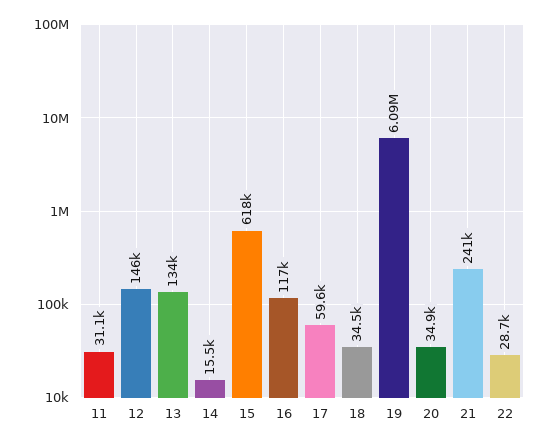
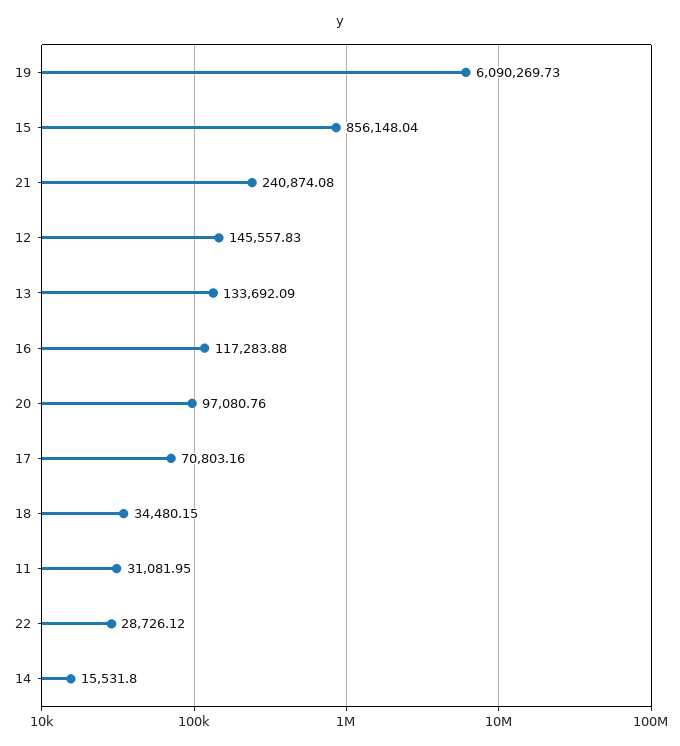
15: 618000 -> 856148.04
17: 59600 -> 70803.16
20: 34900 -> 97080.76

